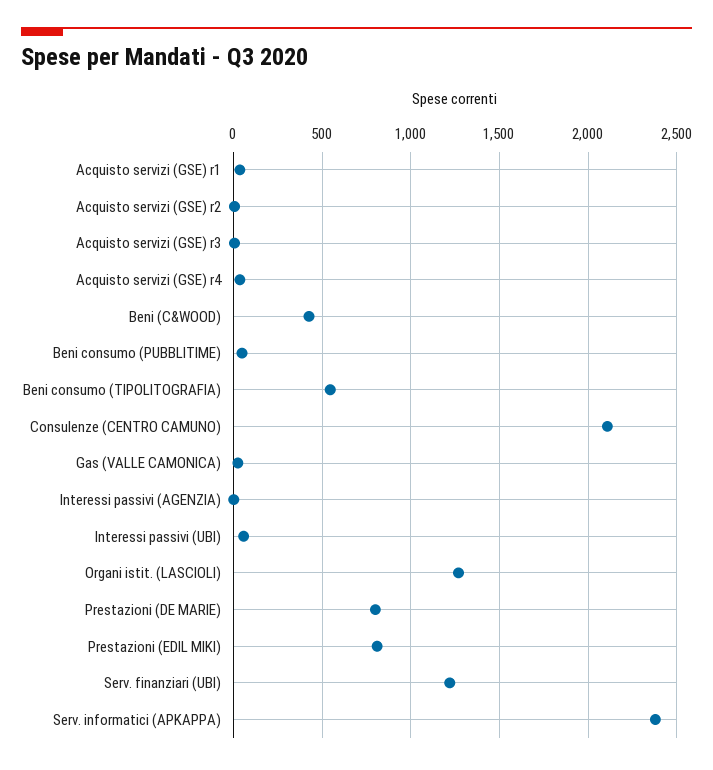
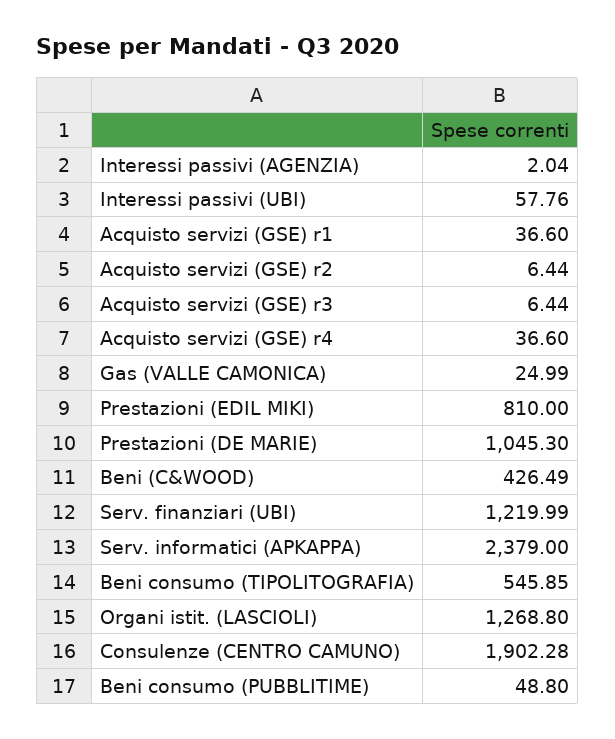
Consulenze (CENTRO CAMUNO): 2100 -> 1902.28
Prestazioni (DE MARIE): 800 -> 1045.3

